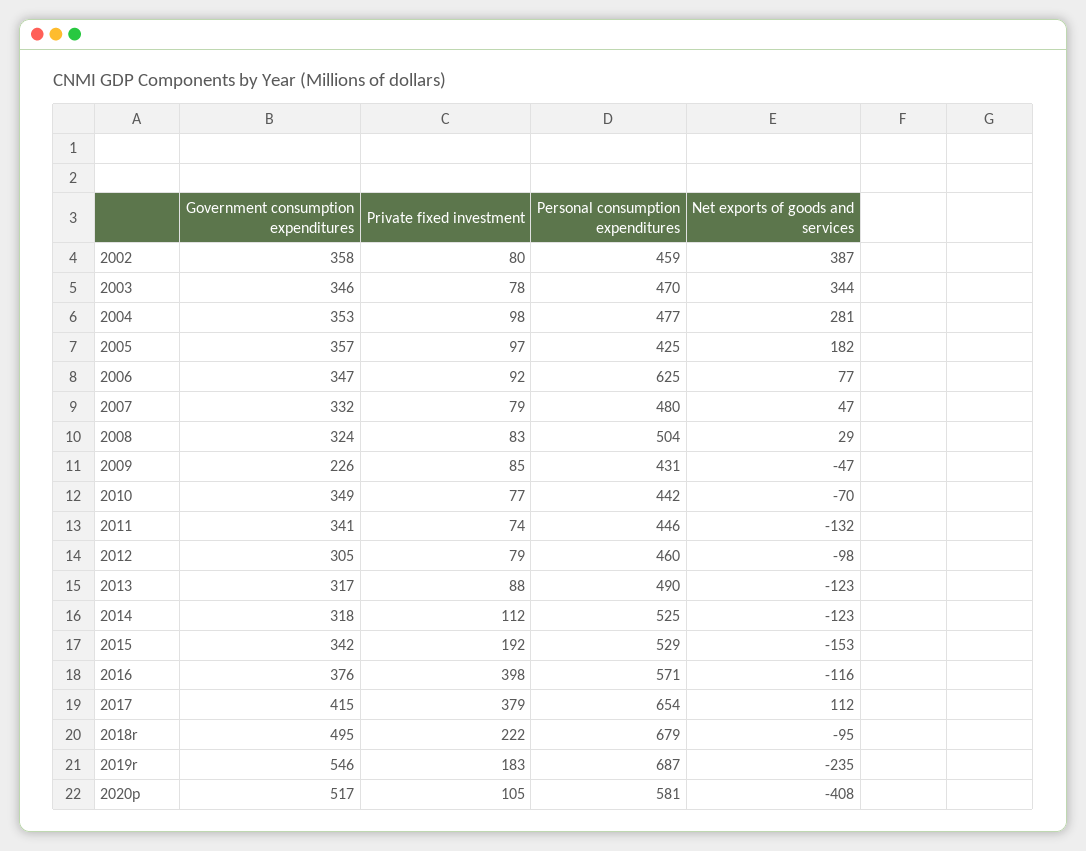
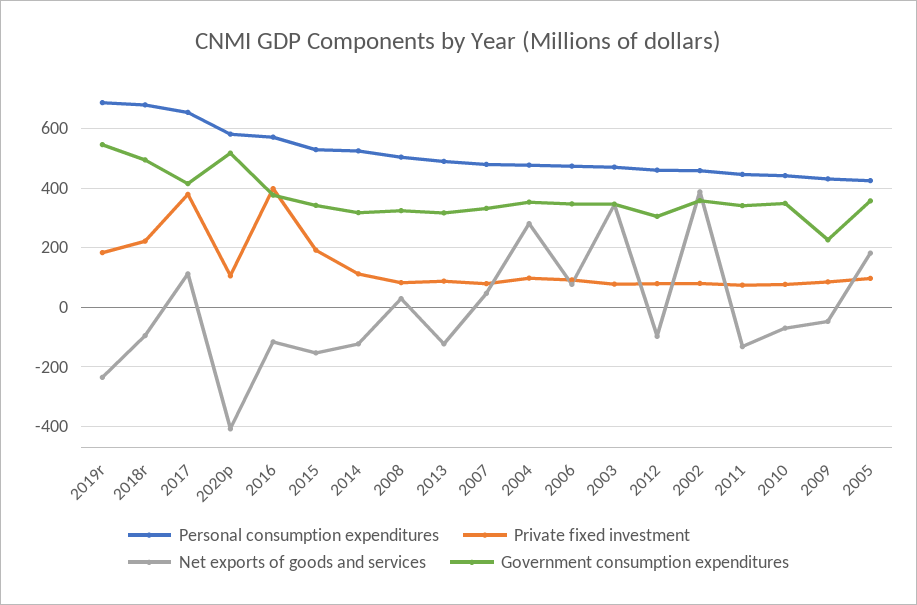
Personal consumption expenditures, 2006: 625 -> 475

